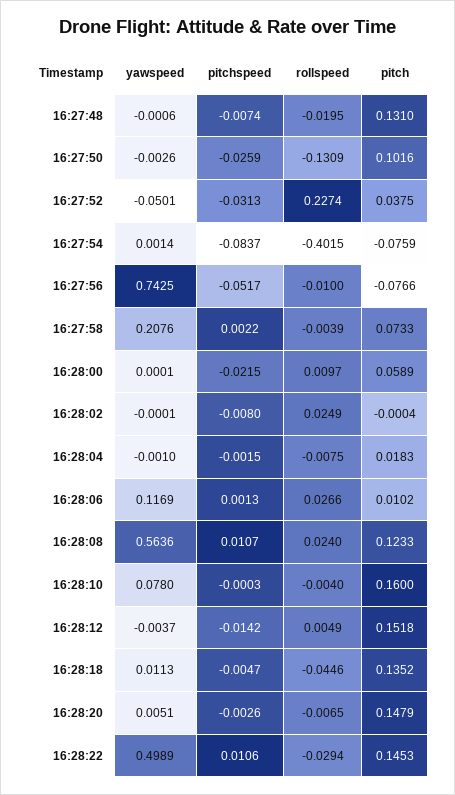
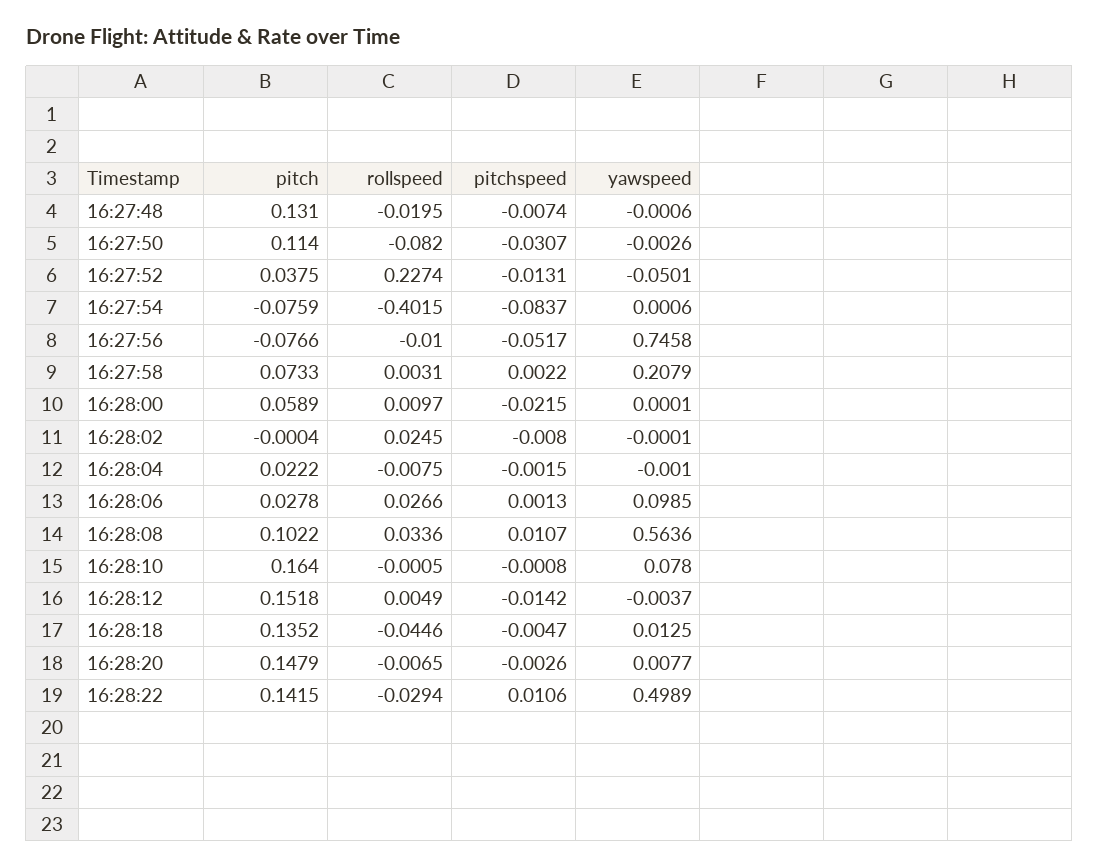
pitchspeed, 16:27:50: -0.0259 -> -0.0307
rollspeed, 16:27:50: -0.1309 -> -0.082
pitch, 16:27:50: 0.1016 -> 0.114
pitchspeed, 16:27:52: -0.0313 -> -0.0131
yawspeed, 16:27:54: 0.0014 -> 0.0006
yawspeed, 16:27:56: 0.7425 -> 0.7458
yawspeed, 16:27:58: 0.2076 -> 0.2079
rollspeed, 16:27:58: -0.0039 -> 0.0031
rollspeed, 16:28:02: 0.0249 -> 0.0245
pitch, 16:28:04: 0.0183 -> 0.0222
yawspeed, 16:28:06: 0.1169 -> 0.0985
pitch, 16:28:06: 0.0102 -> 0.0278
rollspeed, 16:28:08: 0.024 -> 0.0336
pitch, 16:28:08: 0.1233 -> 0.1022
pitchspeed, 16:28:10: -0.0003 -> -0.0008
rollspeed, 16:28:10: -0.004 -> -0.0005
pitch, 16:28:10: 0.16 -> 0.164
yawspeed, 16:28:18: 0.0113 -> 0.0125
yawspeed, 16:28:20: 0.0051 -> 0.0077
pitch, 16:28:22: 0.1453 -> 0.1415

